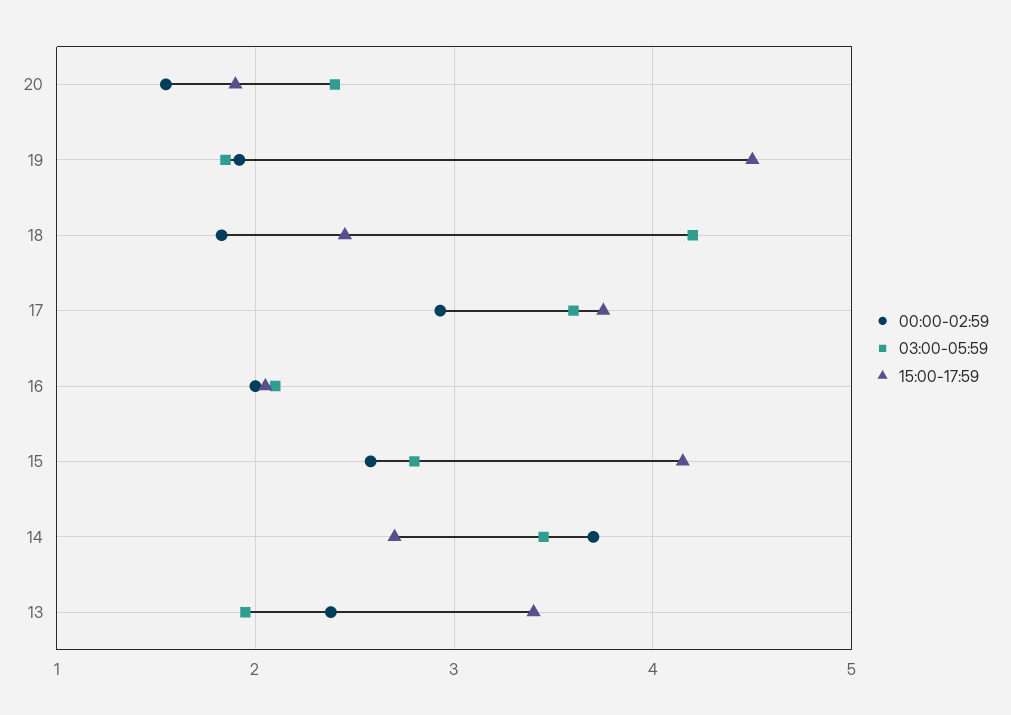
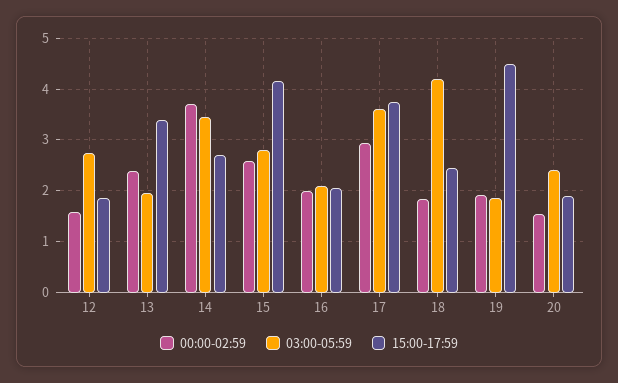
00:00-02:59, 12: none -> 1.6
03:00-05:59, 12: none -> 2.8
15:00-17:59, 12: none -> 1.8

